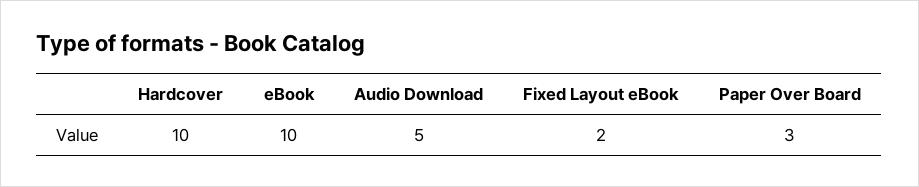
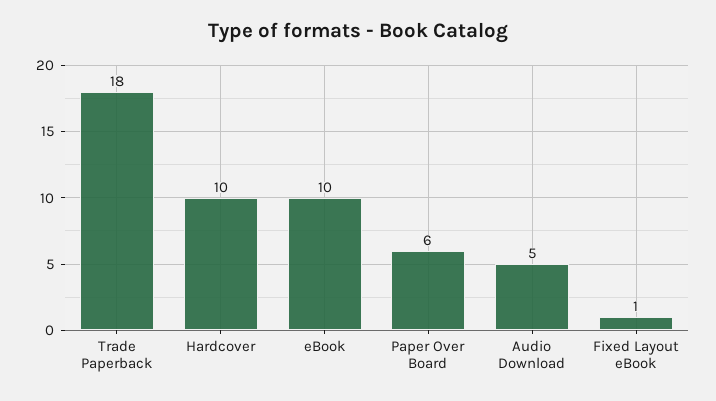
Fixed Layout eBook: 2 -> 1
Paper Over Board: 3 -> 6
Trade Paperback: none -> 18

